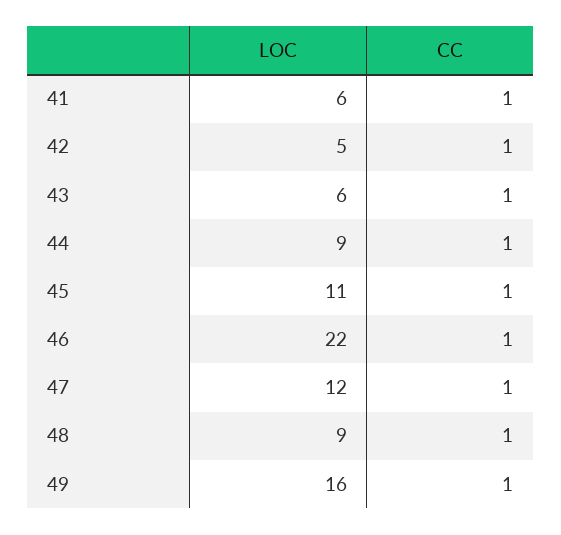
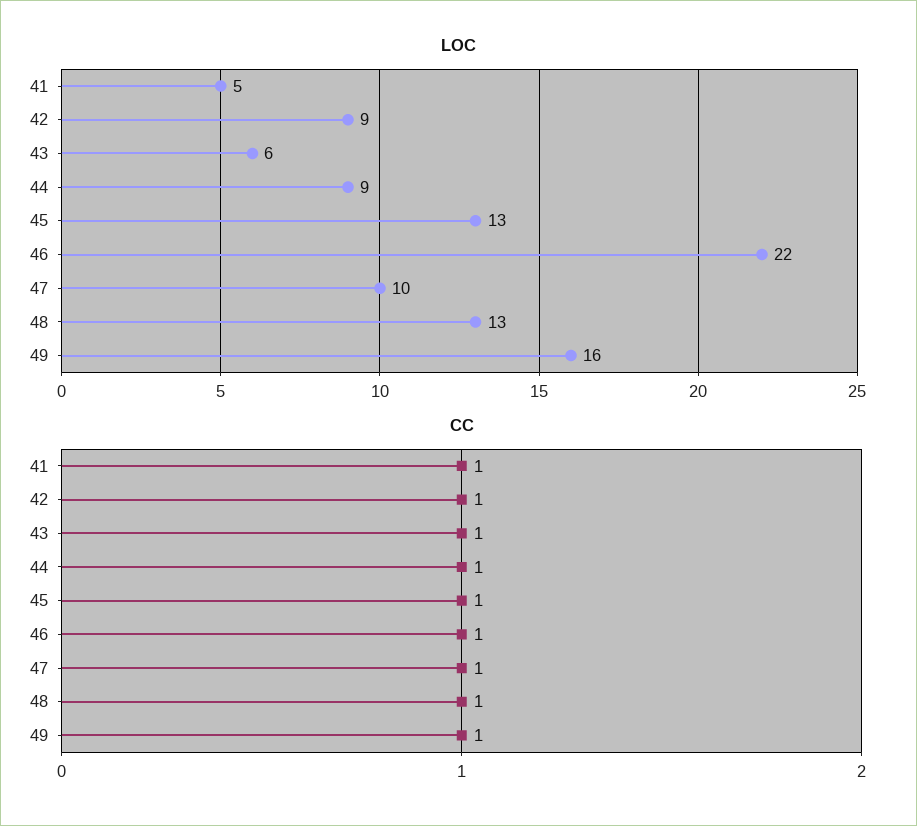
LOC, 41: 6 -> 5
LOC, 42: 5 -> 9
LOC, 45: 11 -> 13
LOC, 47: 12 -> 10
LOC, 48: 9 -> 13

